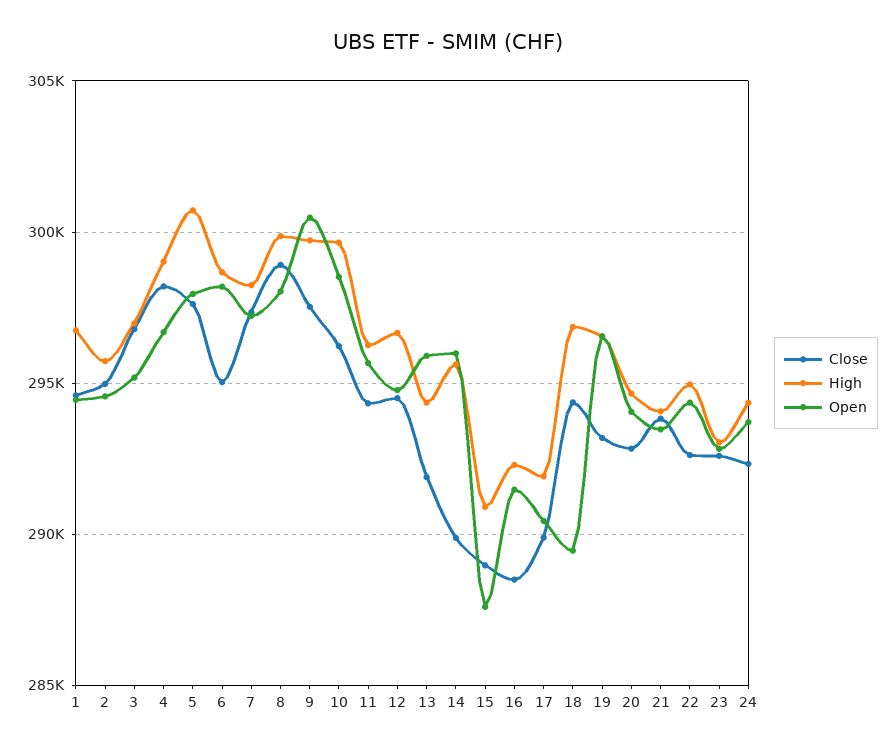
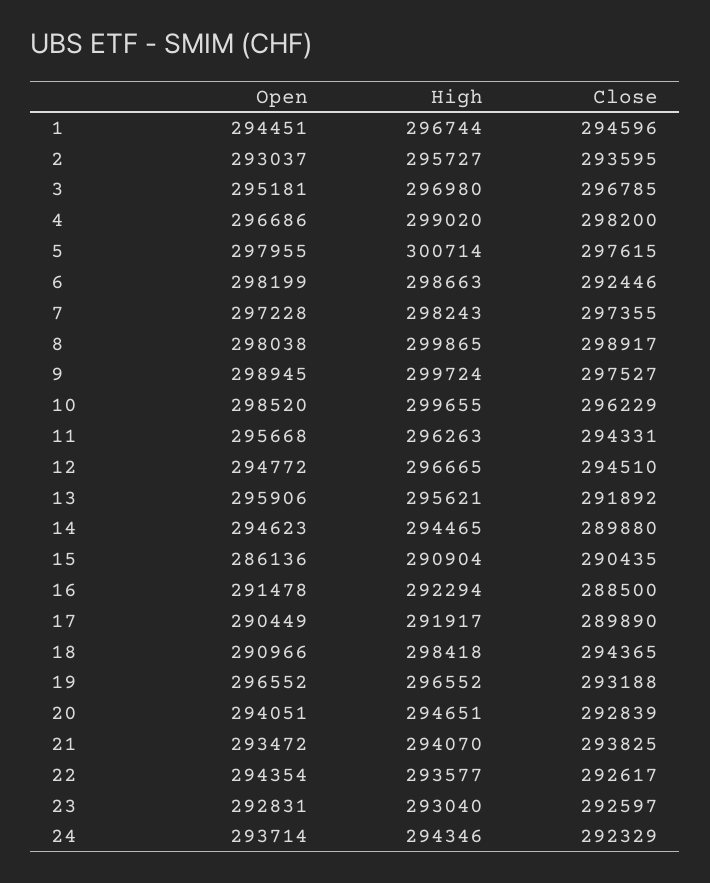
Close, 2: 295000 -> 293595
Open, 2: 294500 -> 293037
Close, 6: 295000 -> 292446
Open, 9: 300500 -> 298945
High, 13: 294500 -> 295621
High, 14: 295500 -> 294465
Open, 14: 296000 -> 294623
Close, 15: 289000 -> 290435
Open, 15: 287500 -> 286136
High, 18: 297000 -> 298418
Open, 18: 289500 -> 290966
High, 22: 295000 -> 293577

